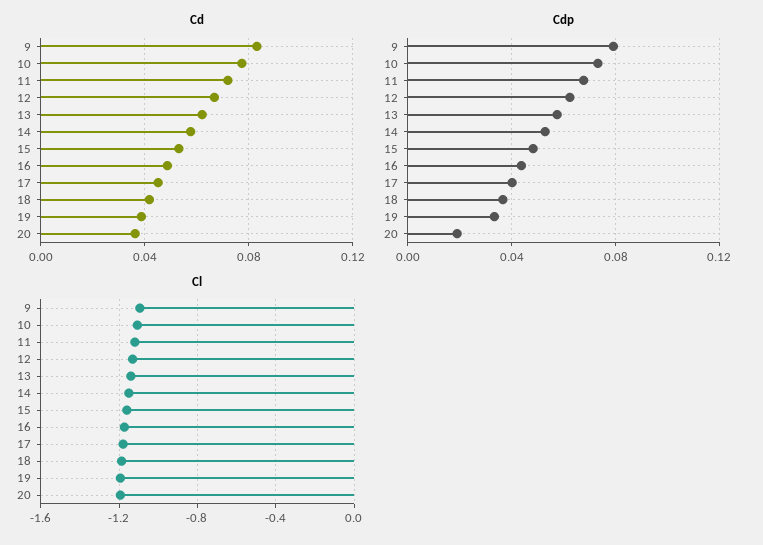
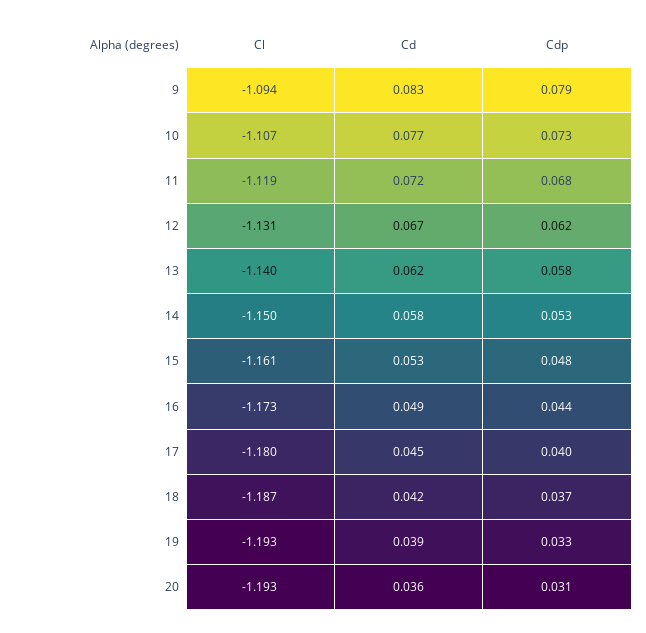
Cdp, 20: 0.02 -> 0.031

